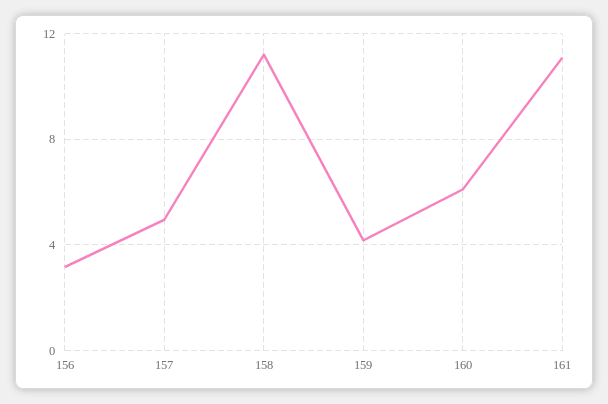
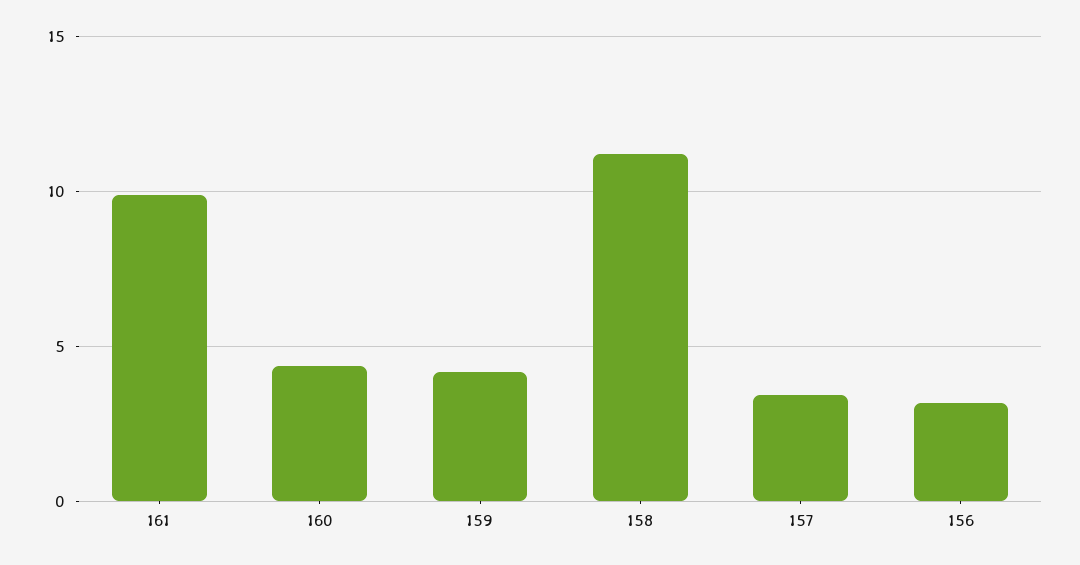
157: 5 -> 3.5
160: 6 -> 4.5
161: 11 -> 10

